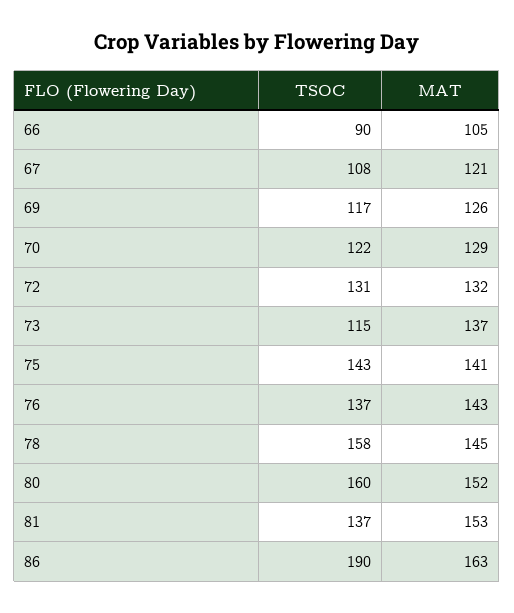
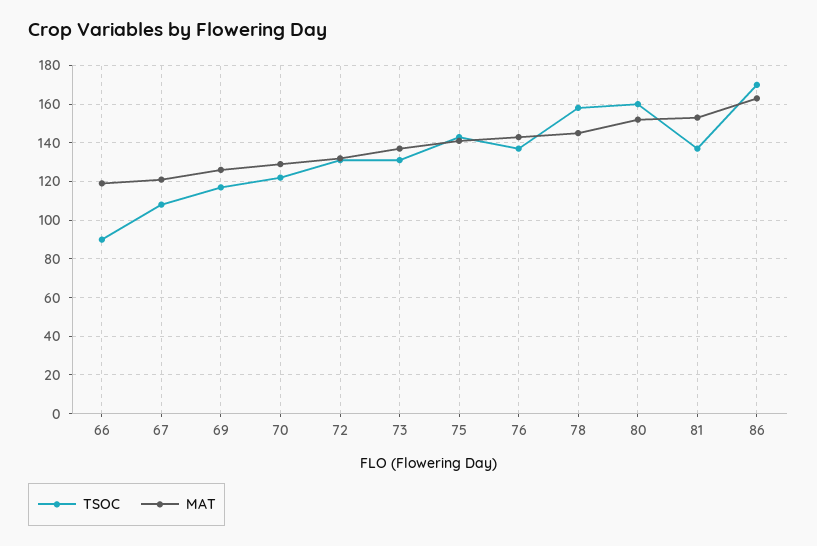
MAT, 66: 105 -> 120
TSOC, 73: 115 -> 130
TSOC, 86: 190 -> 170

